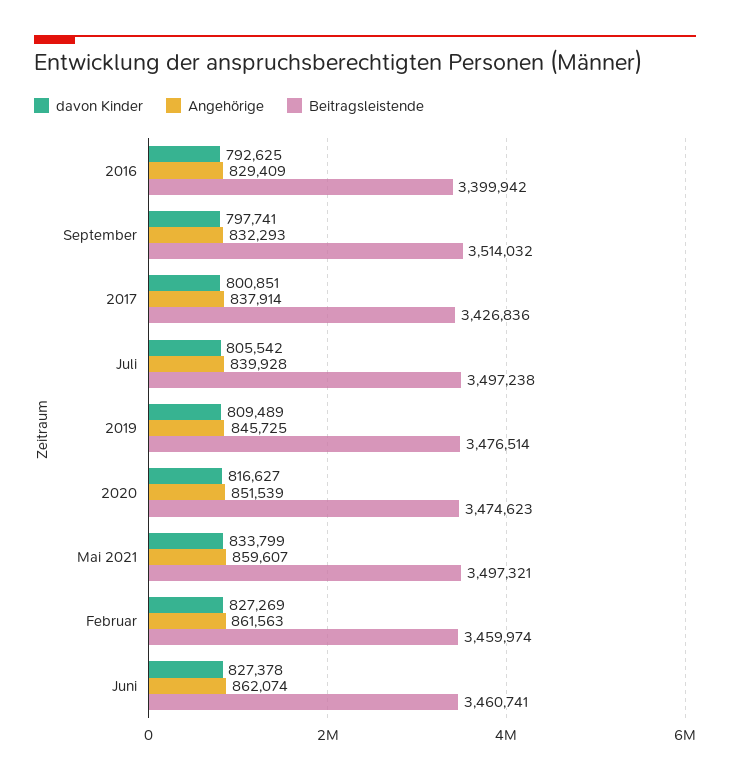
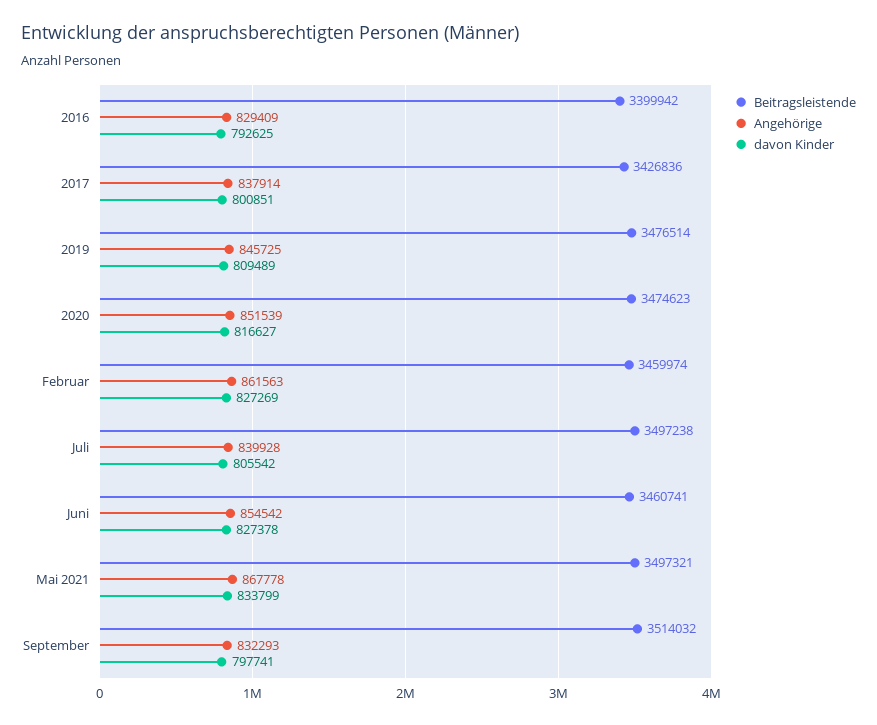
Angehörige, Mai 2021: 859607 -> 867778
Angehörige, Juni: 862074 -> 854542

